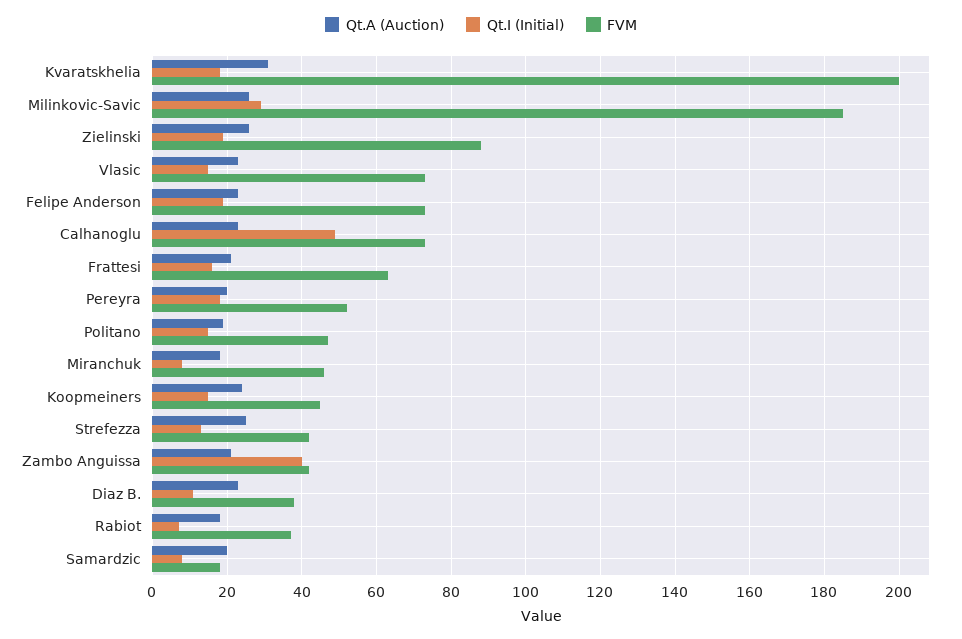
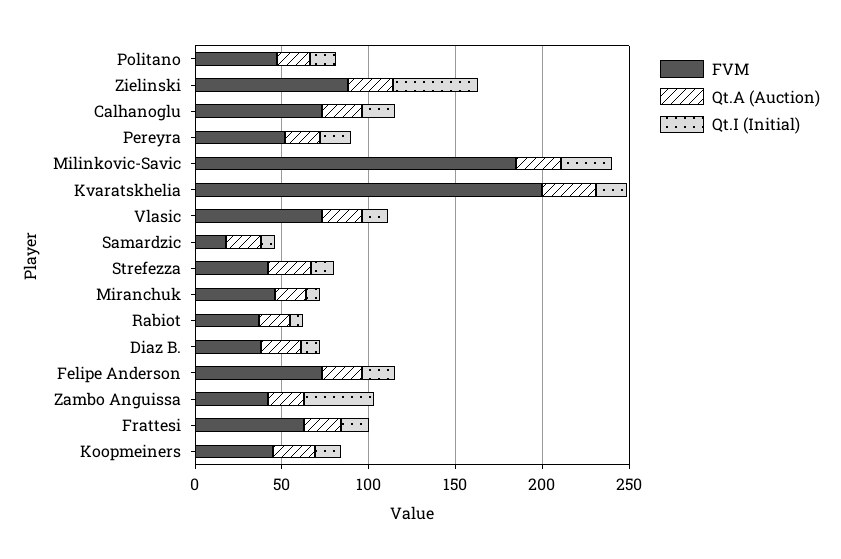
Qt.I (Initial), Zielinski: 20 -> 50
Qt.I (Initial), Calhanoglu: 50 -> 20

